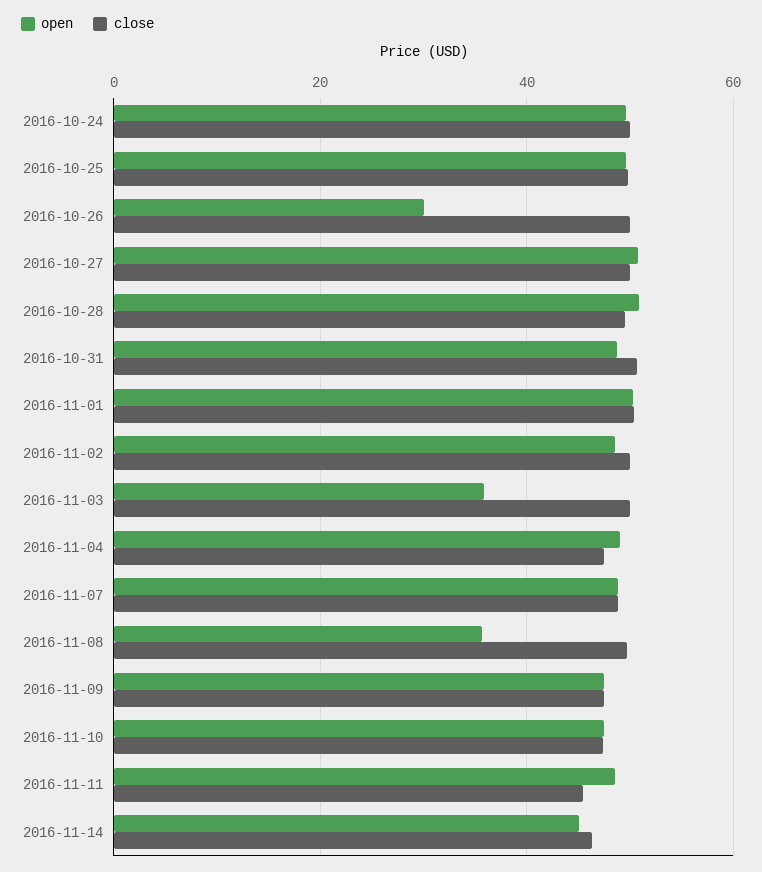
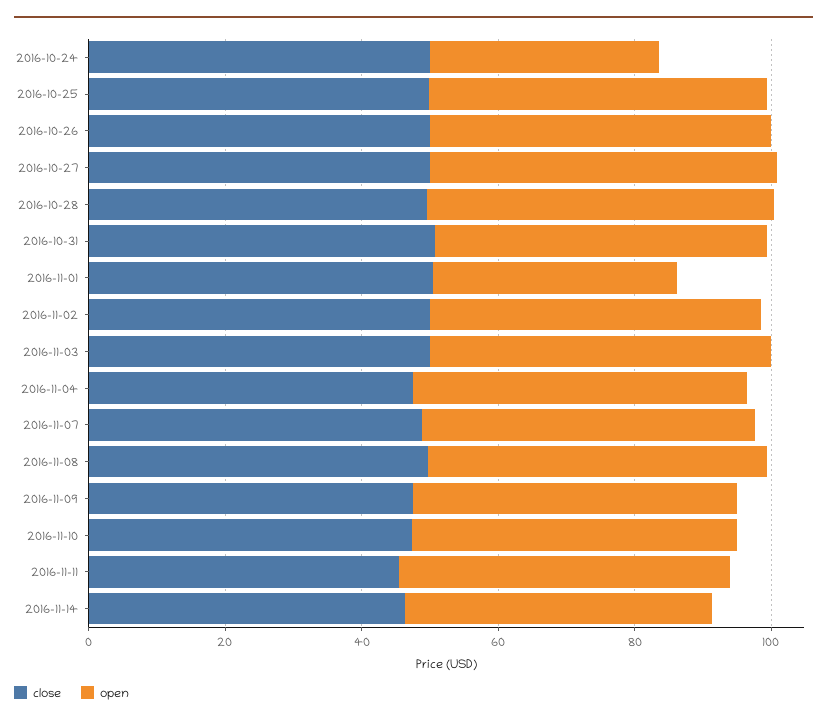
open, 2016-10-24: 50 -> 35
open, 2016-10-26: 30 -> 50
open, 2016-11-01: 50 -> 35
open, 2016-11-03: 36 -> 50
open, 2016-11-08: 36 -> 50

